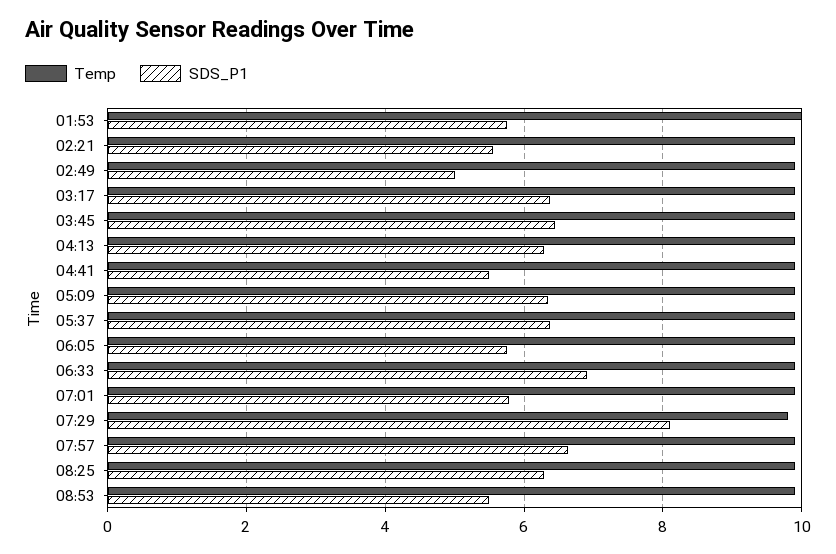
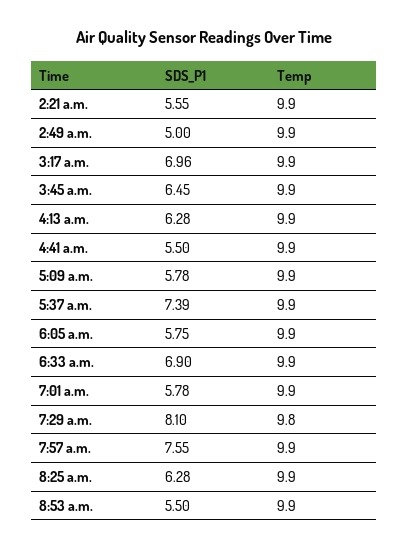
Temp, 01:53: 10 -> none
SDS_P1, 01:53: 5.8 -> none
SDS_P1, 03:17: 6.4 -> 6.96
SDS_P1, 05:09: 6.4 -> 5.78
SDS_P1, 05:37: 6.4 -> 7.39
SDS_P1, 07:57: 6.6 -> 7.55

